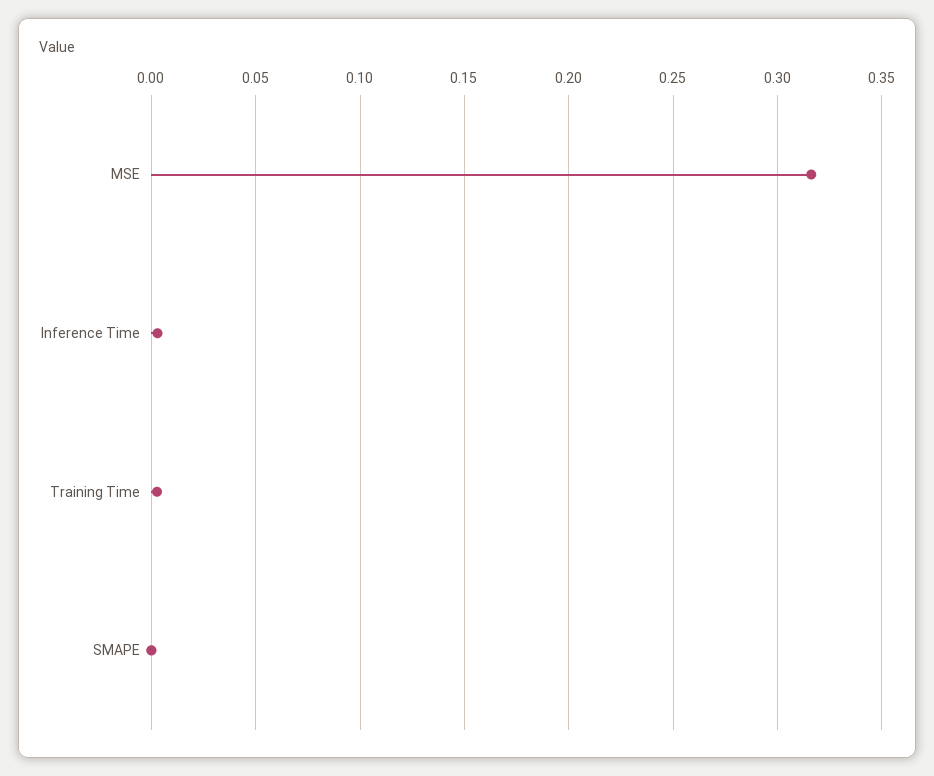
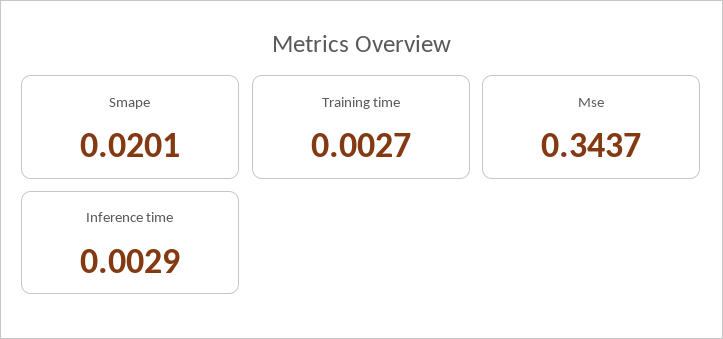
MSE: 0.315 -> 0.3437
SMAPE: 0 -> 0.0201

